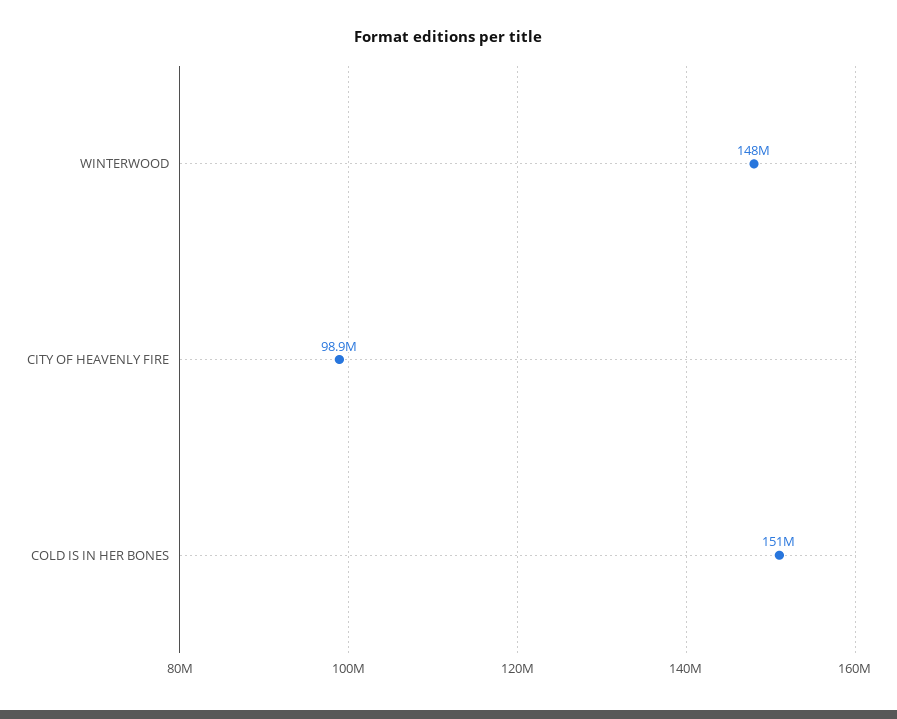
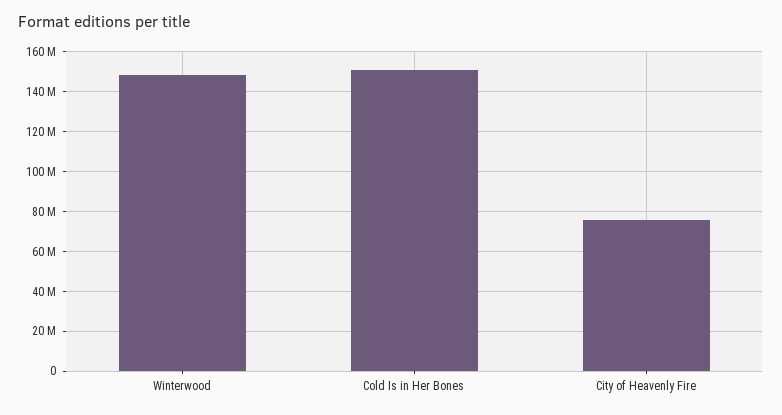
CITY OF HEAVENLY FIRE: 98900000 -> 75000000

